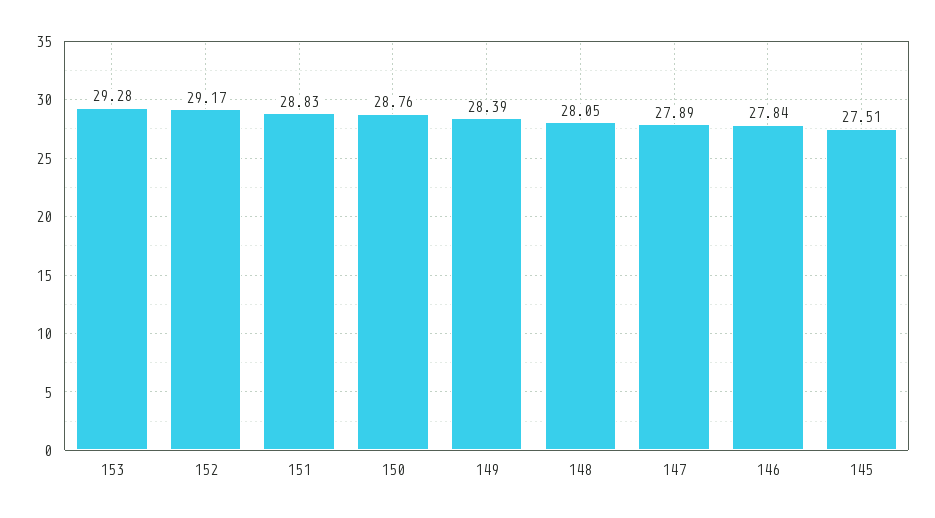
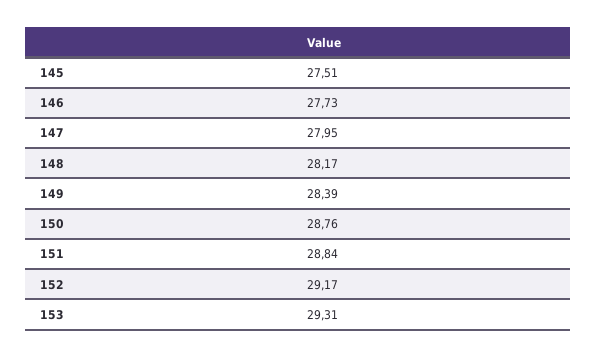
153: 29.28 -> 29.31
151: 28.83 -> 28.84
148: 28.05 -> 28.17
147: 27.89 -> 27.95
146: 27.84 -> 27.73

